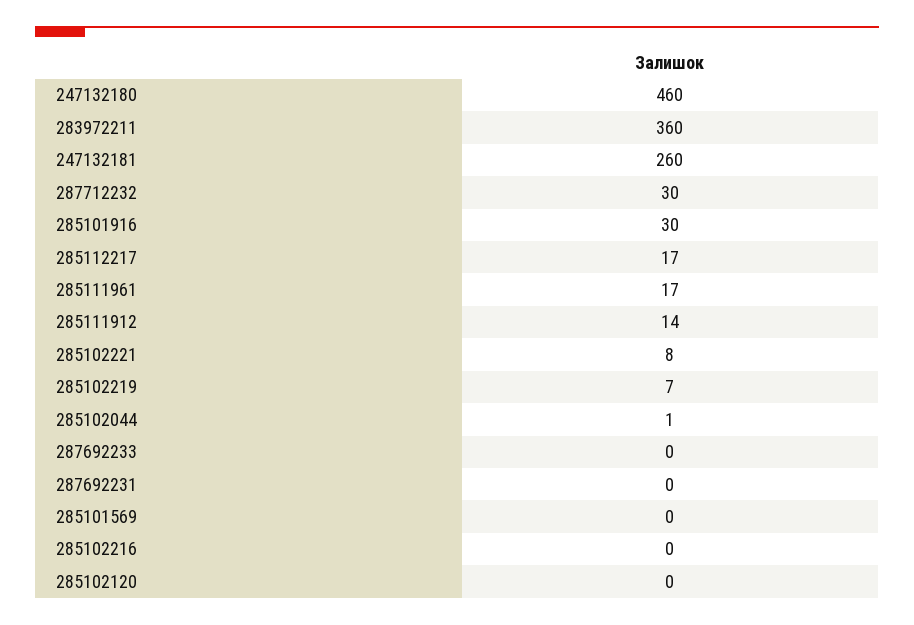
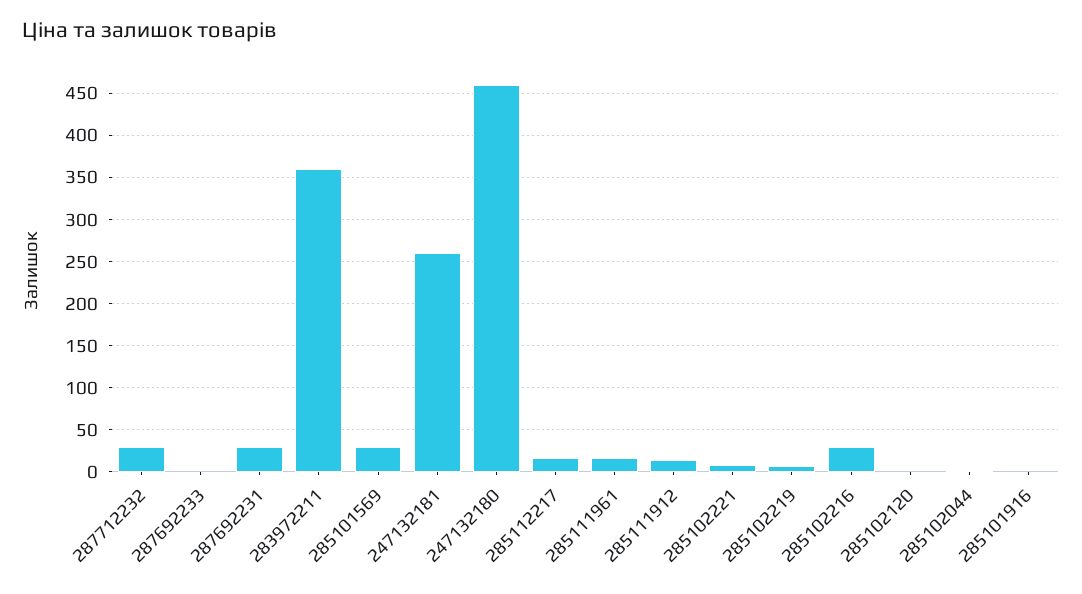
285101916: 30 -> 0
287692231: 0 -> 30
285101569: 0 -> 30
285102216: 0 -> 30

